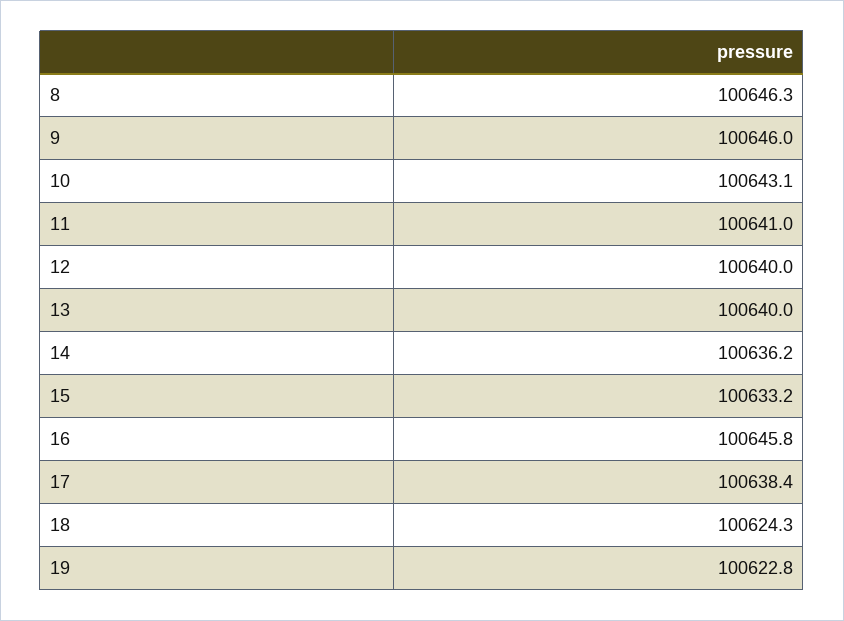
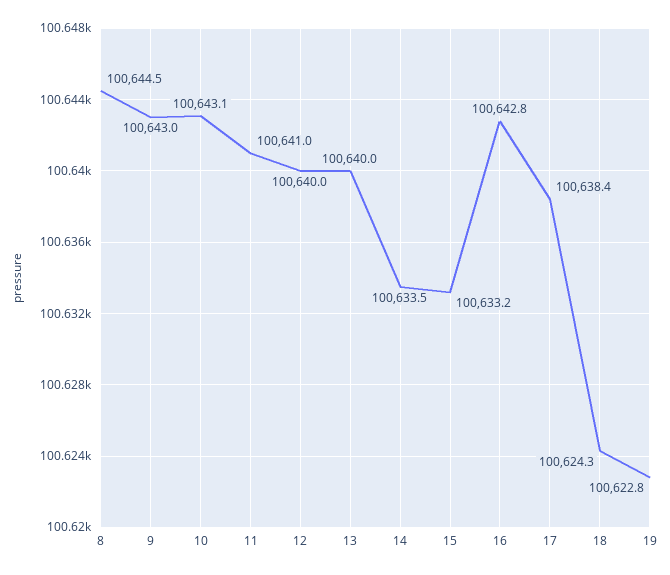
8: 100646.3 -> 100644.5
9: 100646 -> 100643
14: 100636.2 -> 100633.5
16: 100645.8 -> 100642.8

